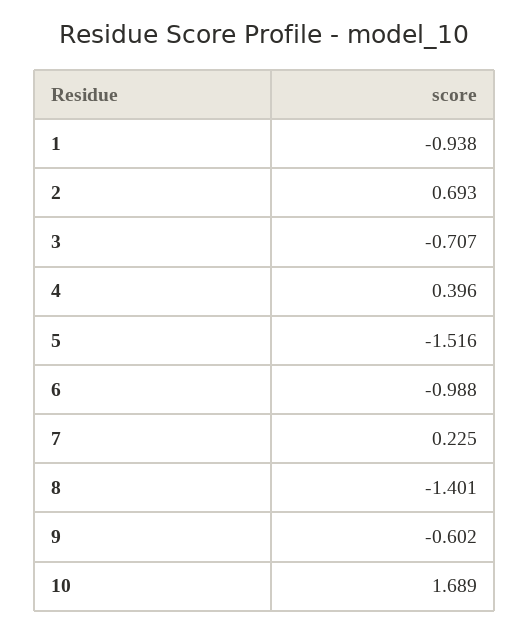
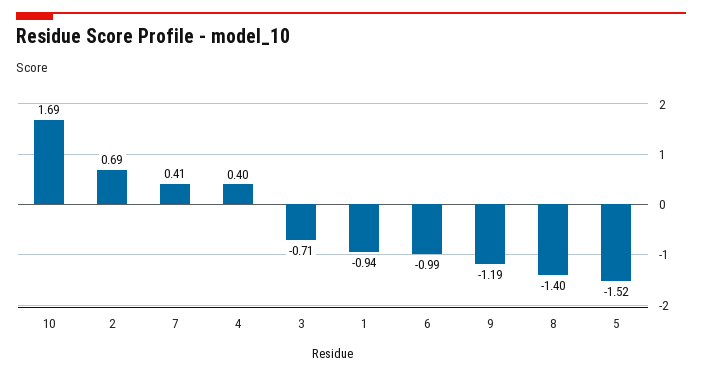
7: 0.225 -> 0.41
9: -0.602 -> -1.19

